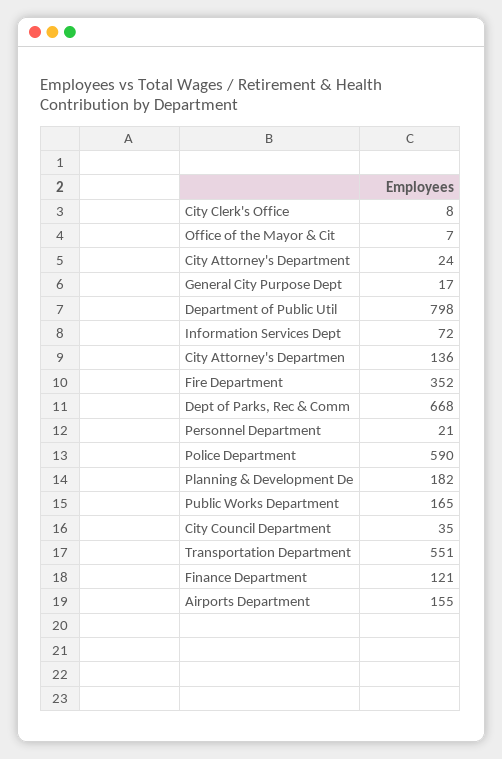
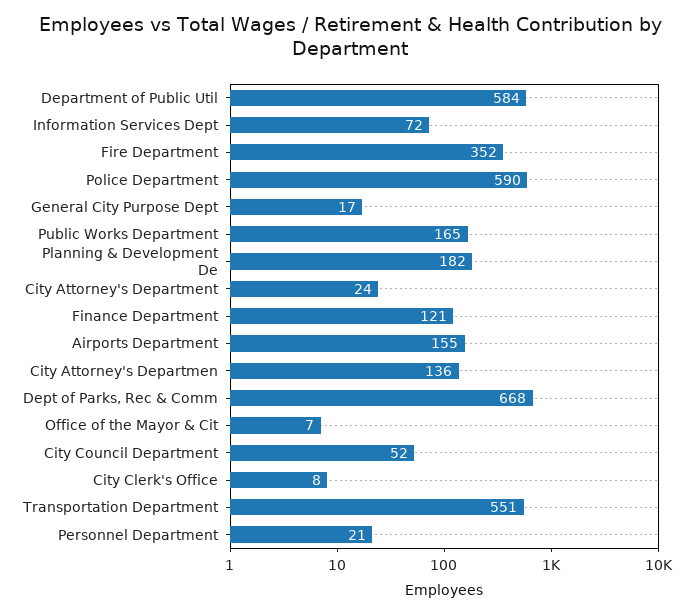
Department of Public Util: 798 -> 584
City Council Department: 35 -> 52

